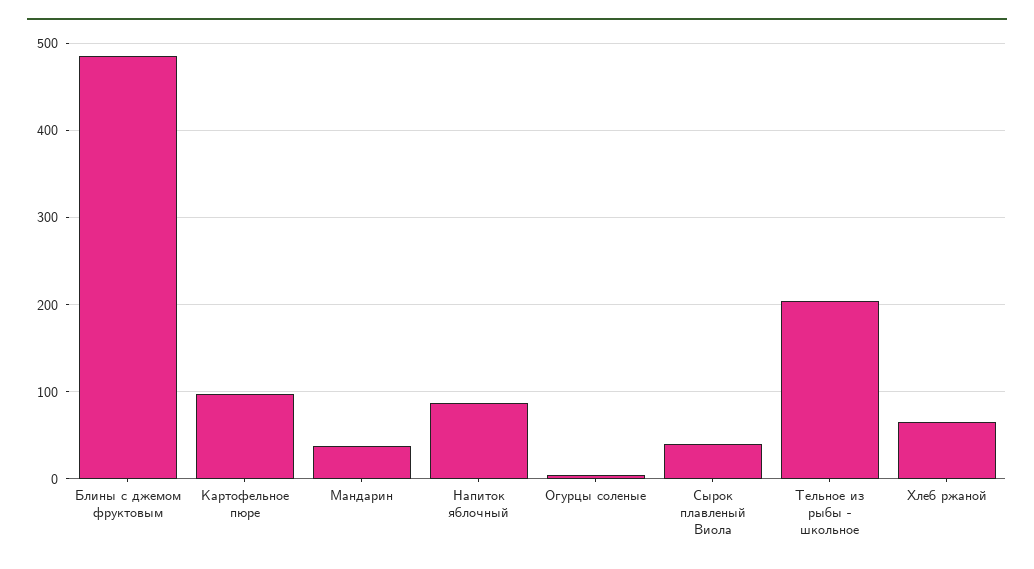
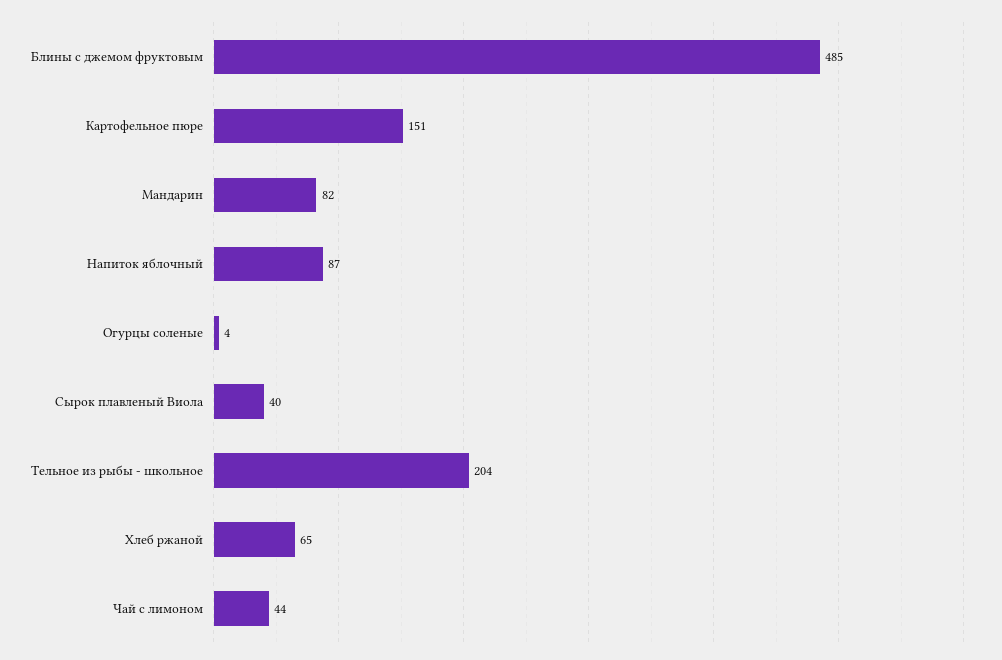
Картофельное пюре: 100 -> 151
Мандарин: 40 -> 82
Чай с лимоном: none -> 44

